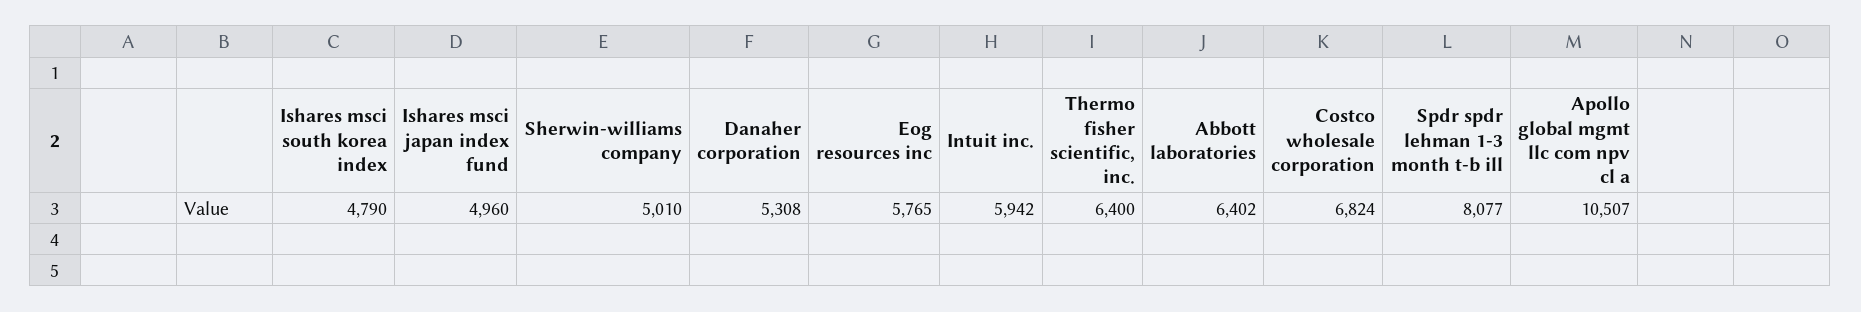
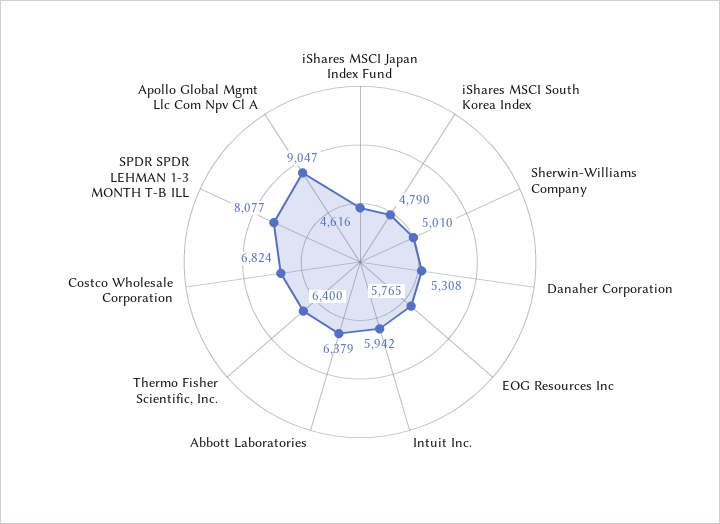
Ishares msci japan index fund: 4960 -> 4616
Abbott laboratories: 6402 -> 6379
Apollo global mgmt llc com npv cl a: 10507 -> 9047

